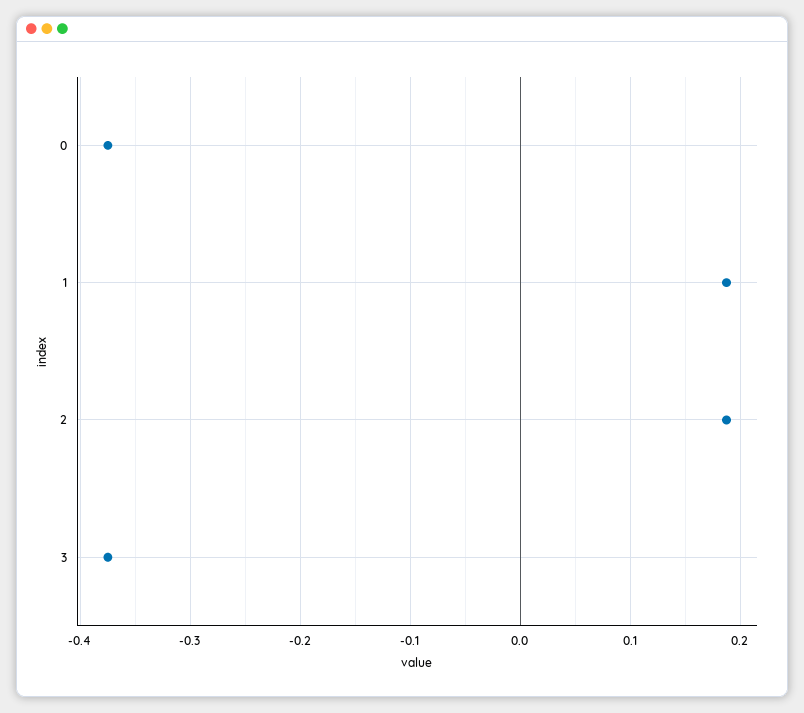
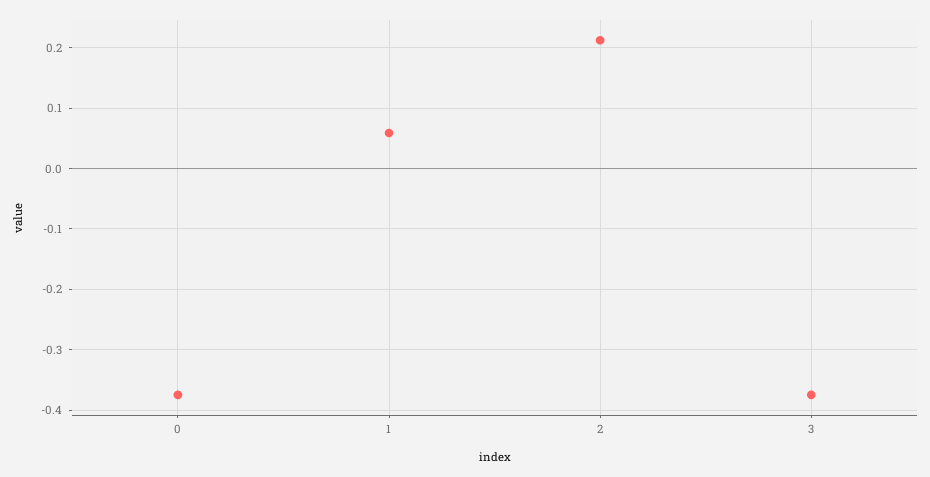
1: 0.19 -> 0.06
2: 0.19 -> 0.21

